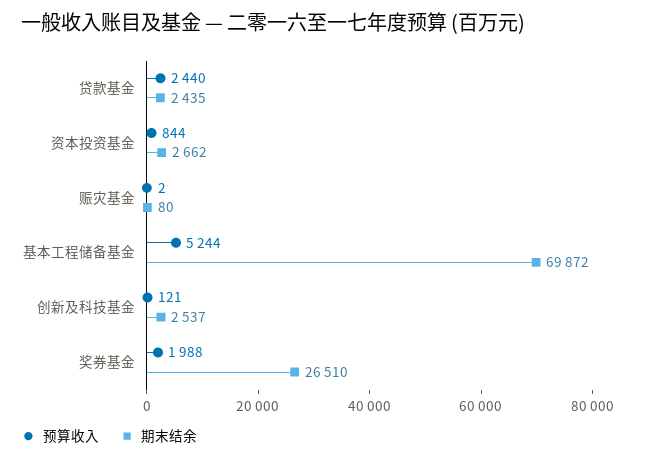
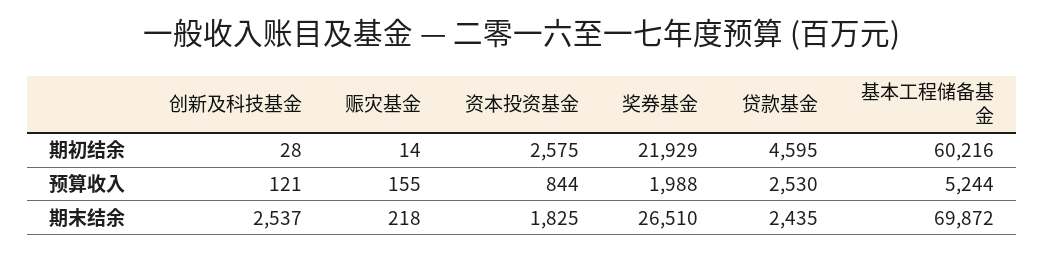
预算收入, 贷款基金: 2440 -> 2530
期末结余, 资本投资基金: 2662 -> 1825
预算收入, 赈灾基金: 2 -> 155
期末结余, 赈灾基金: 80 -> 218
期初结余, 创新及科技基金: none -> 28
期初结余, 赈灾基金: none -> 14
期初结余, 资本投资基金: none -> 2575
期初结余, 奖券基金: none -> 21929
期初结余, 贷款基金: none -> 4595
期初结余, 基本工程储备基金: none -> 60216

